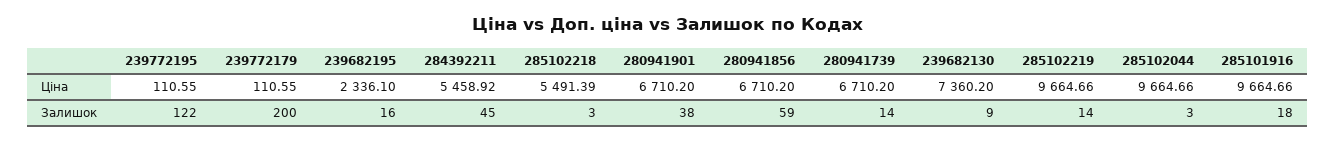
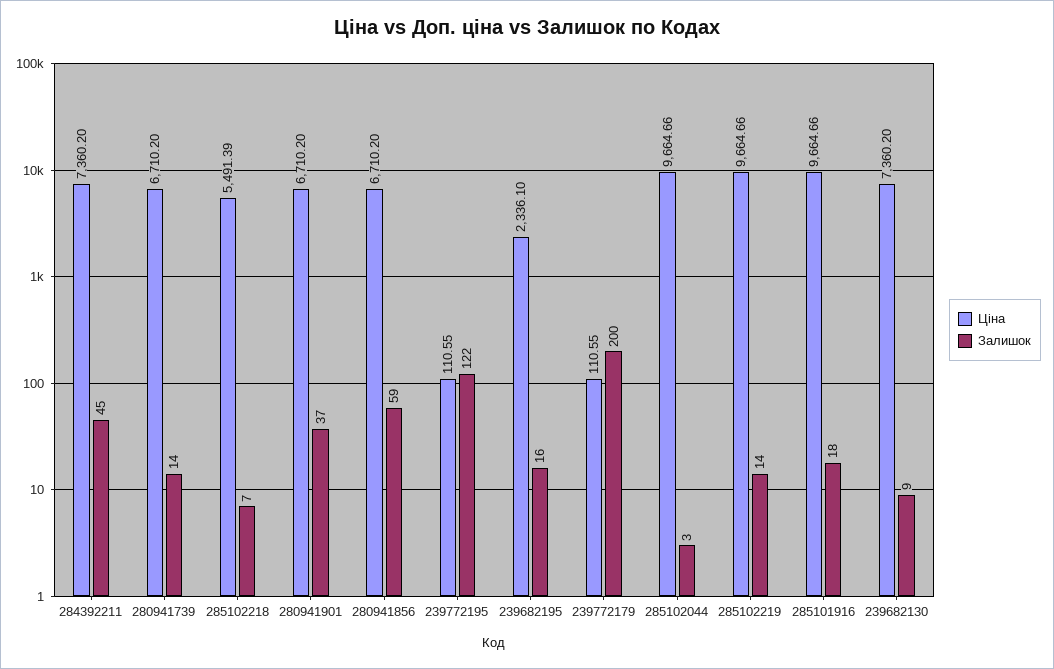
Ціна, 284392211: 5458.92 -> 7360.2
Залишок, 285102218: 3 -> 7
Залишок, 280941901: 38 -> 37

